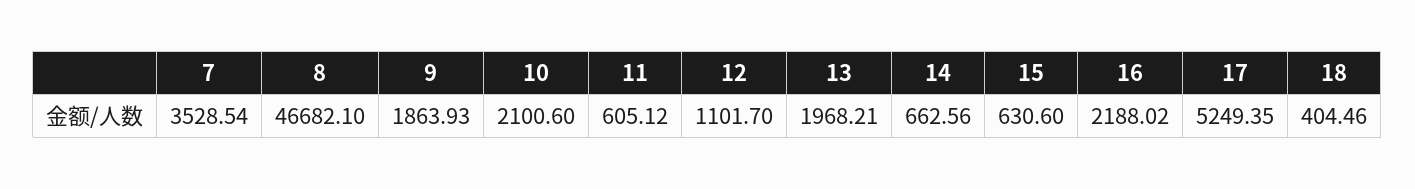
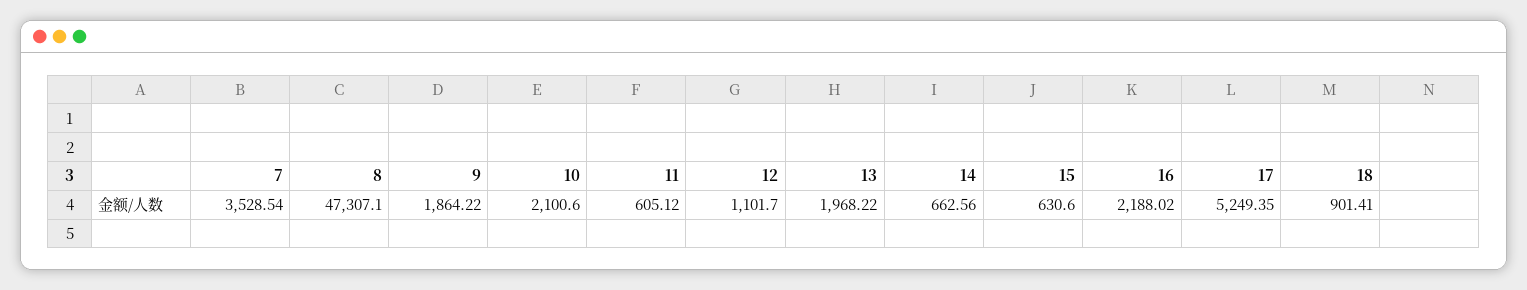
8: 46682.1 -> 47307.1
9: 1863.93 -> 1864.22
13: 1968.21 -> 1968.22
18: 404.46 -> 901.41

